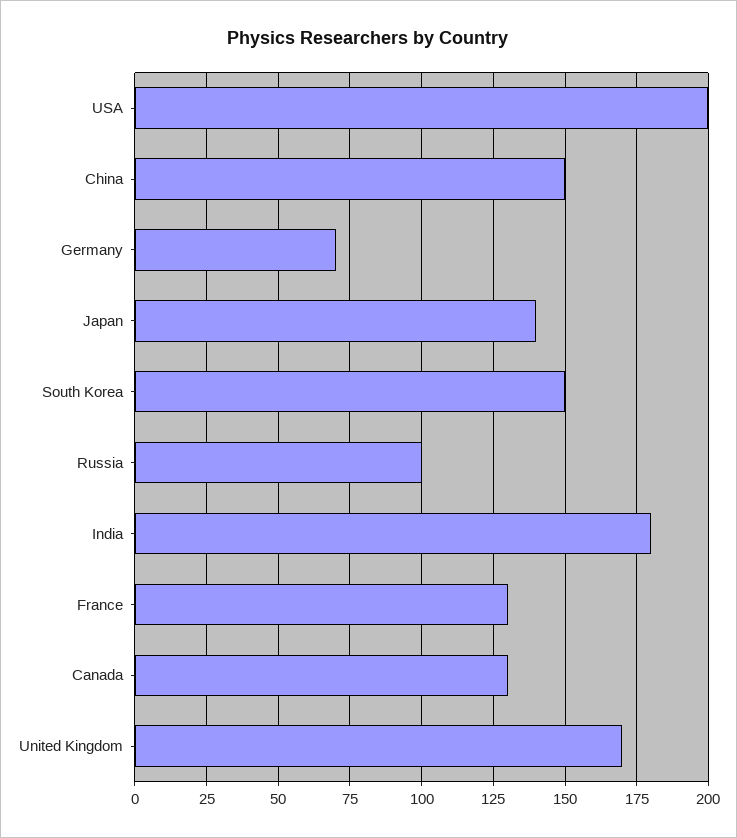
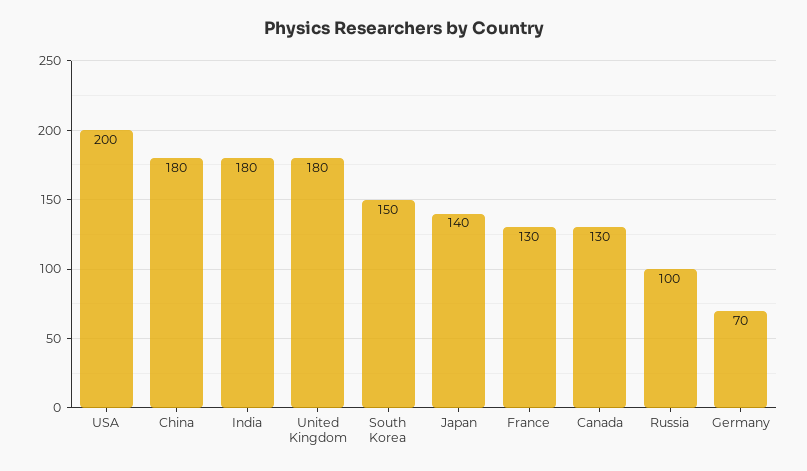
China: 150 -> 180
United Kingdom: 170 -> 180

